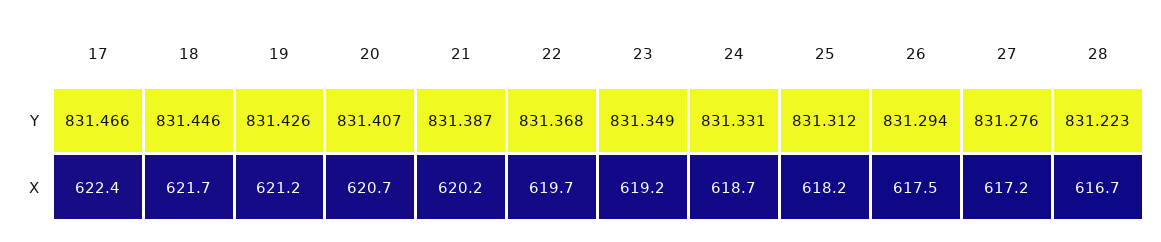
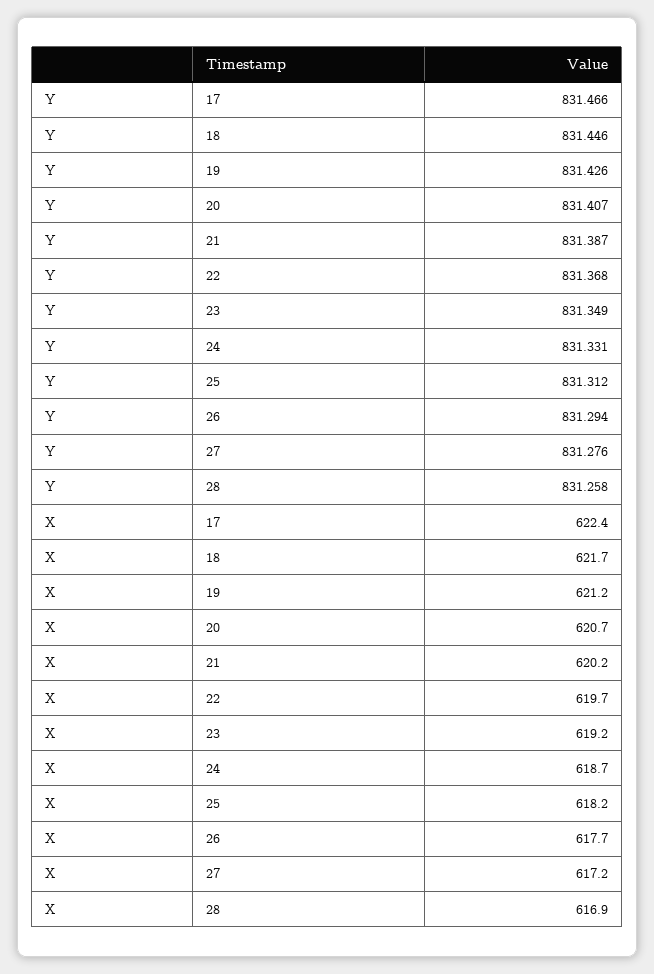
28, Y: 831.223 -> 831.258
26, X: 617.5 -> 617.7
28, X: 616.7 -> 616.9

